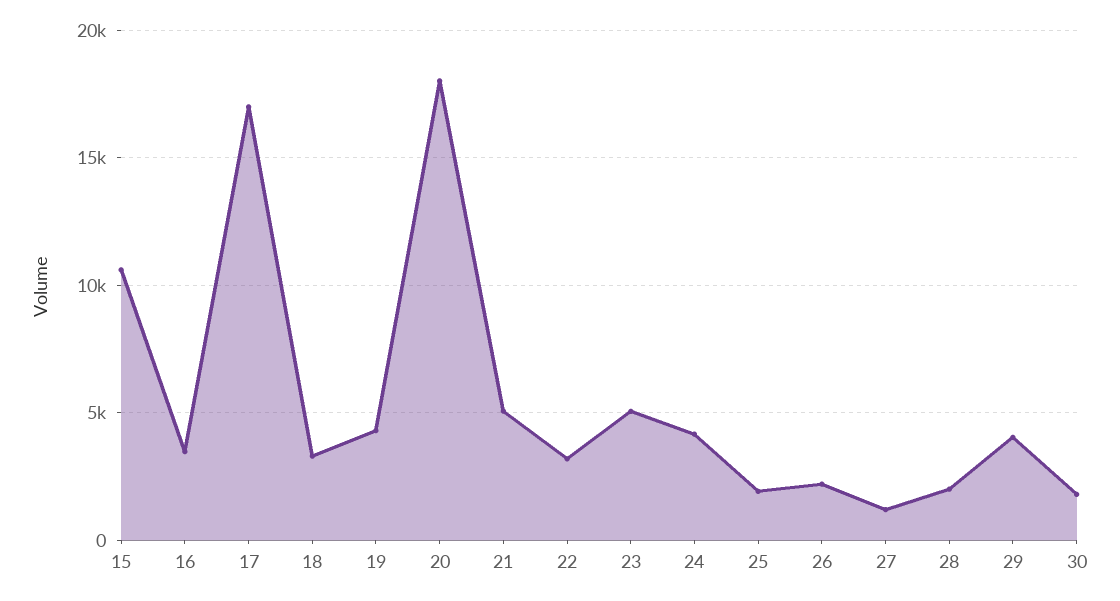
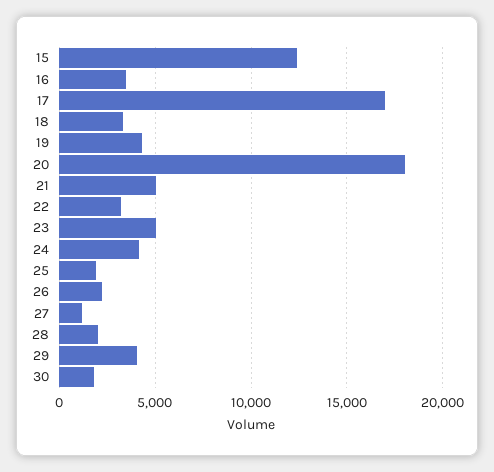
15: 10500 -> 12500

